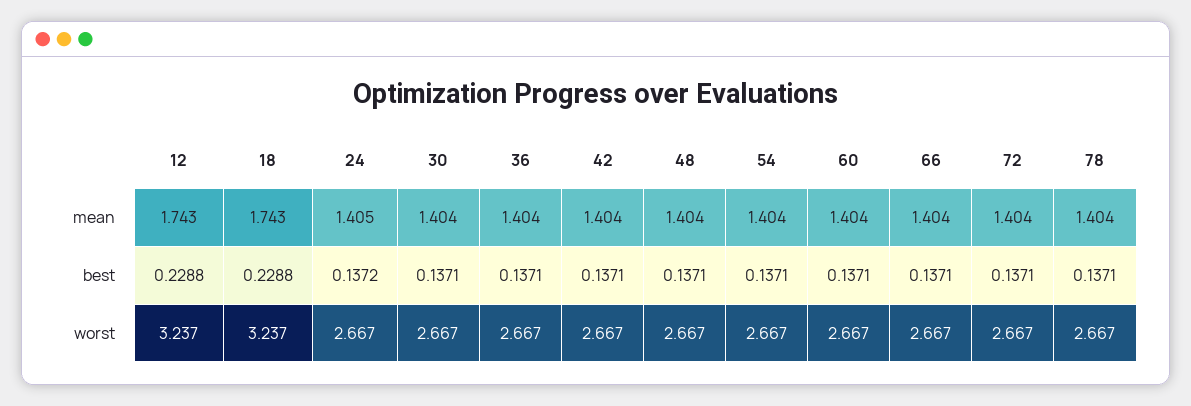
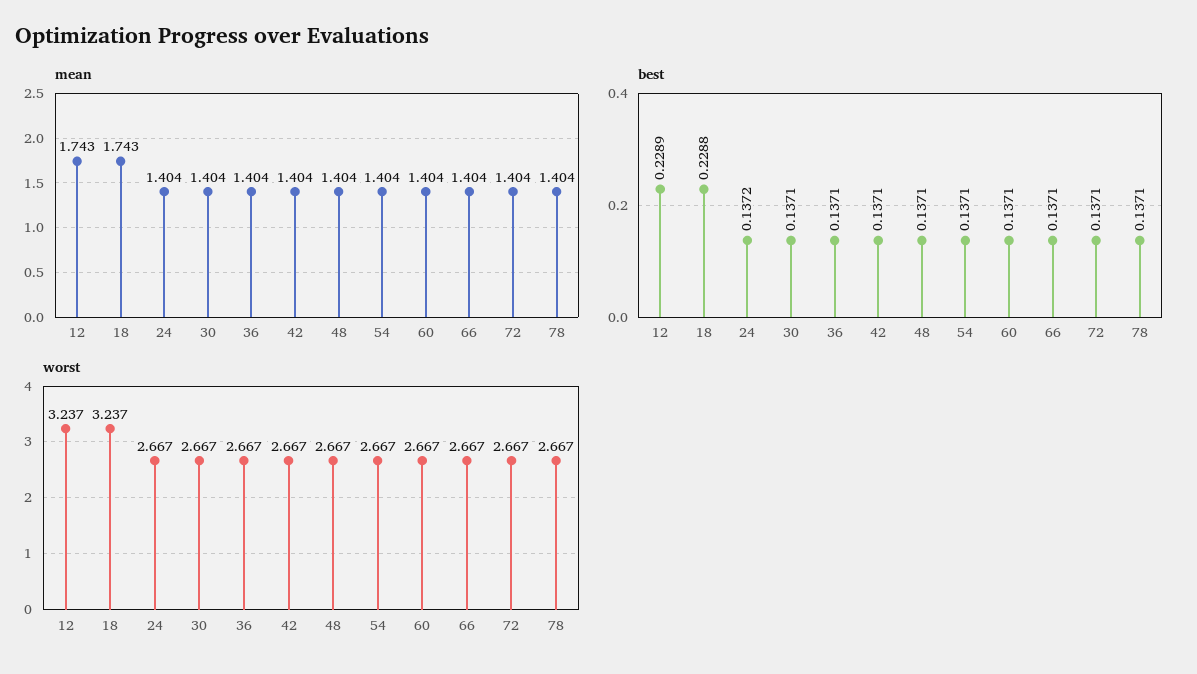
mean, 24: 1.405 -> 1.404
best, 12: 0.2288 -> 0.2289

